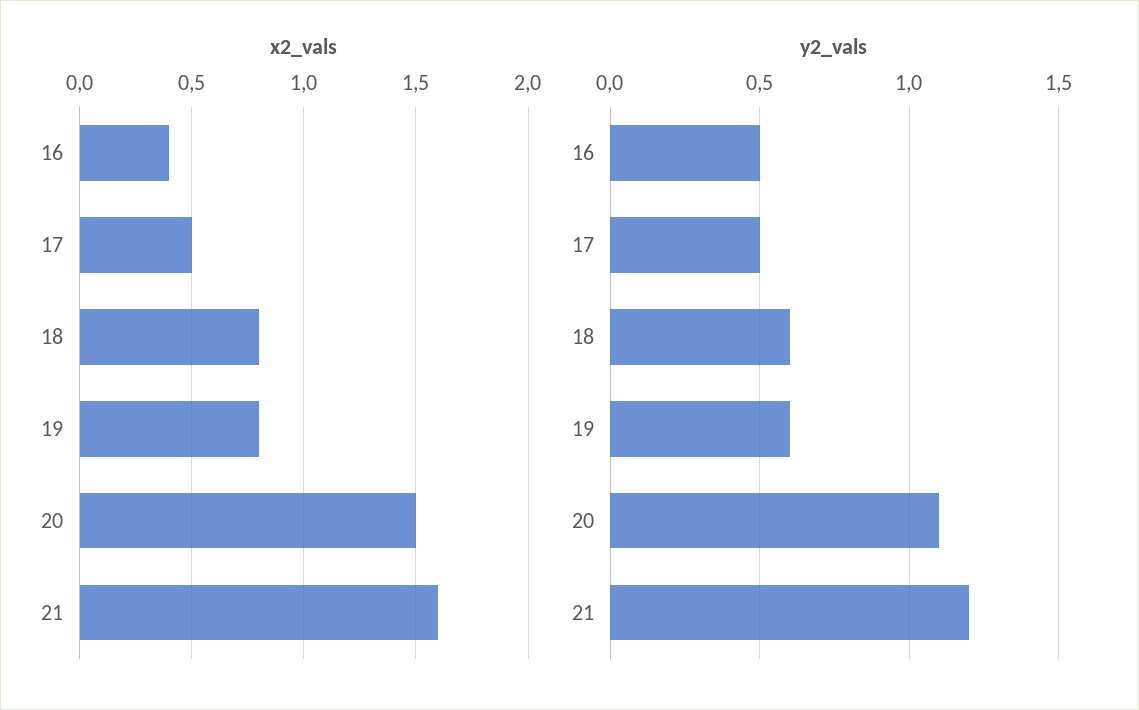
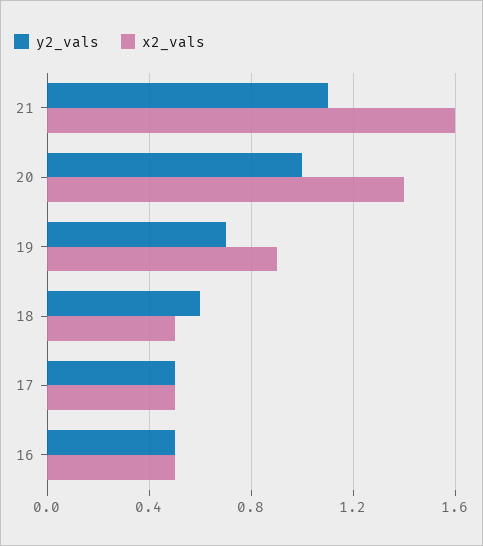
x2_vals, 16: 0.4 -> 0.5
x2_vals, 18: 0.8 -> 0.5
x2_vals, 19: 0.8 -> 0.9
x2_vals, 20: 1.5 -> 1.4
y2_vals, 19: 0.6 -> 0.7
y2_vals, 20: 1.1 -> 1
y2_vals, 21: 1.2 -> 1.1

